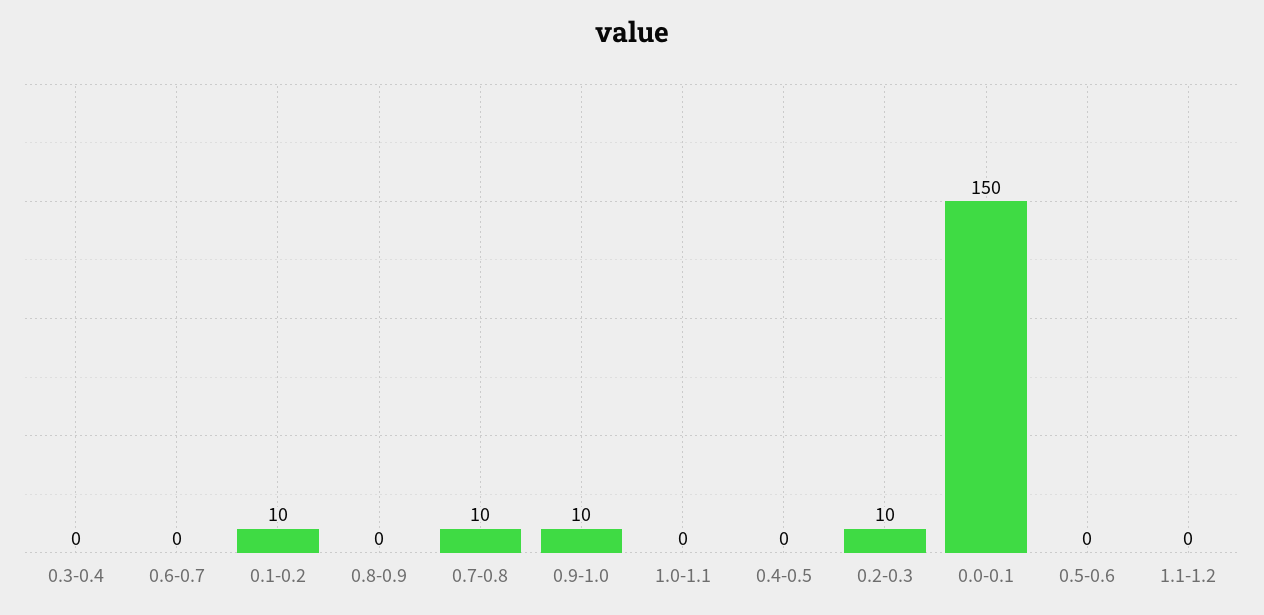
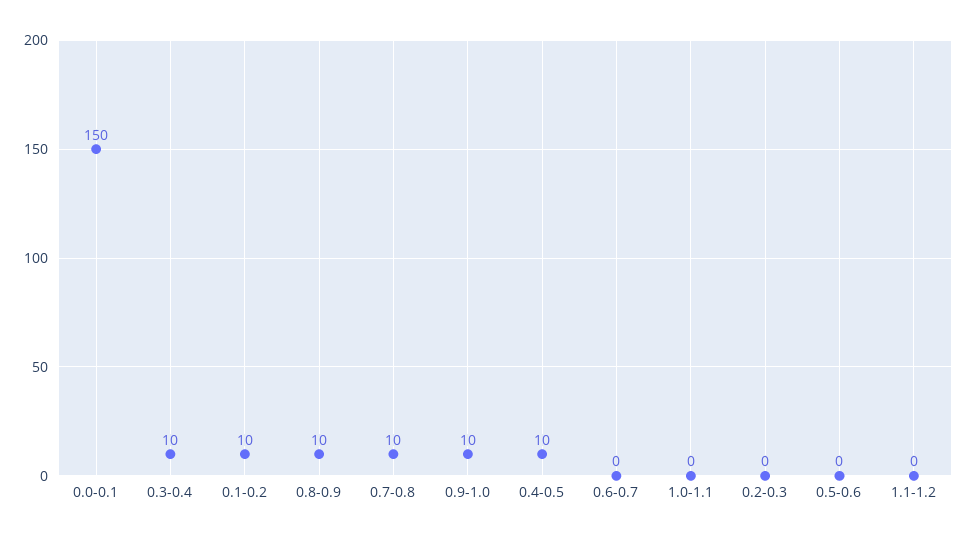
0.3-0.4: 0 -> 10
0.8-0.9: 0 -> 10
0.4-0.5: 0 -> 10
0.2-0.3: 10 -> 0

